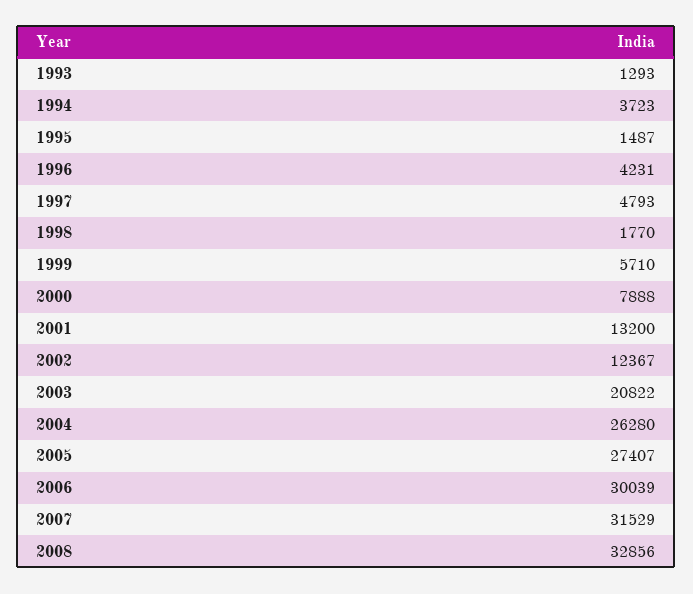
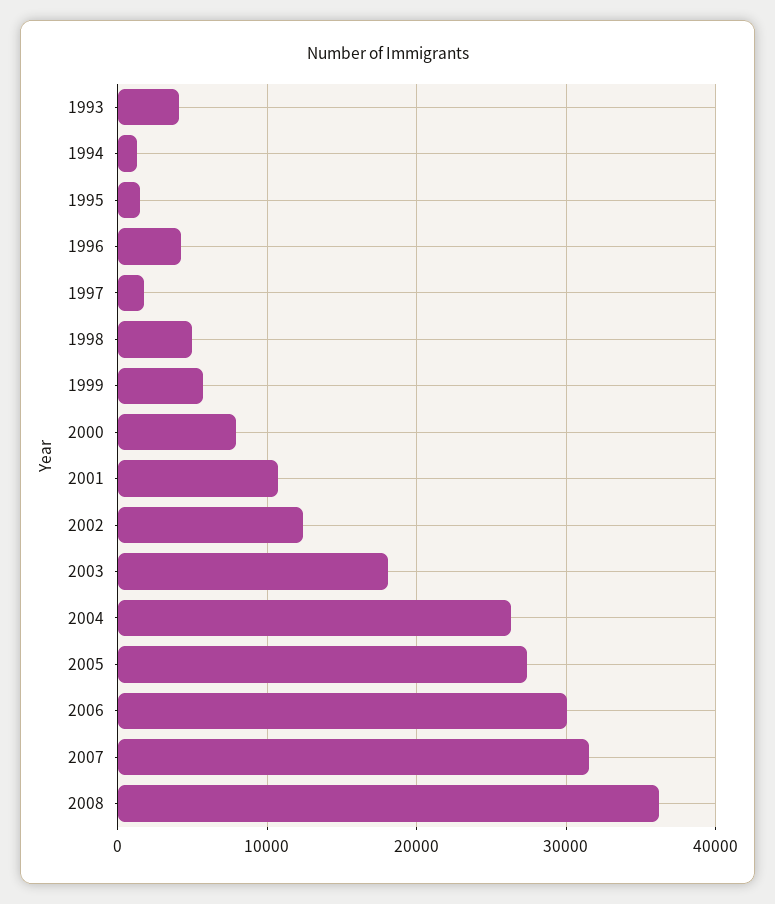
1993: 1293 -> 4000
1994: 3723 -> 1000
1997: 4793 -> 2000
1998: 1770 -> 5000
2001: 13200 -> 11000
2003: 20822 -> 18000
2008: 32856 -> 36000

